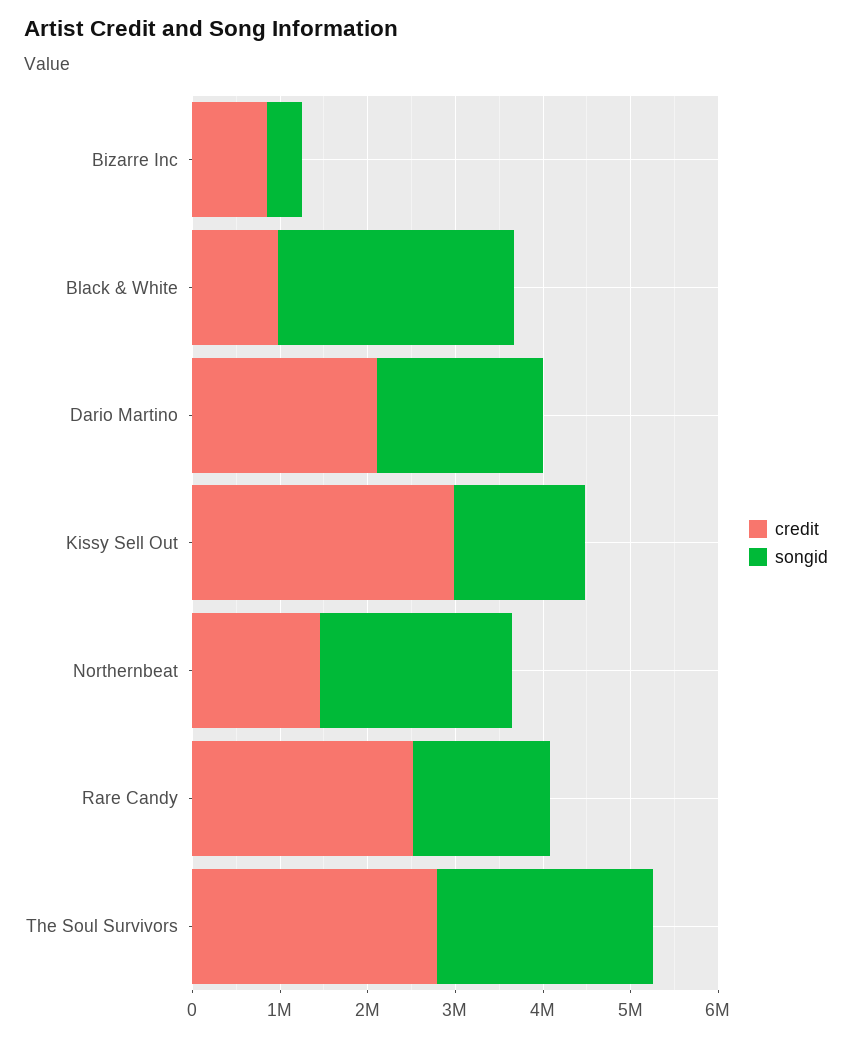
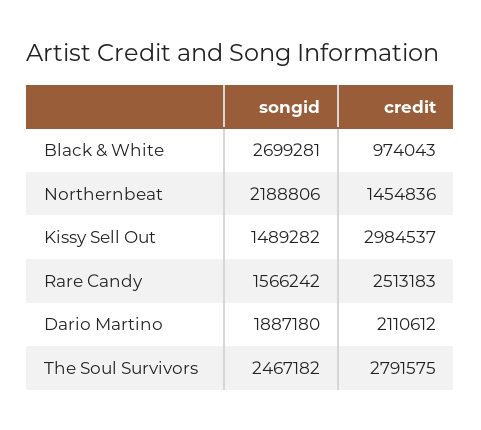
credit, Bizarre Inc: 800000 -> none
songid, Bizarre Inc: 400000 -> none

